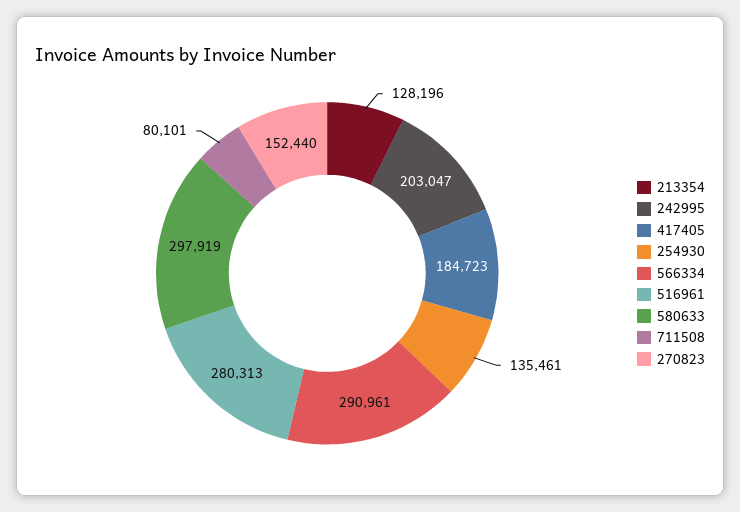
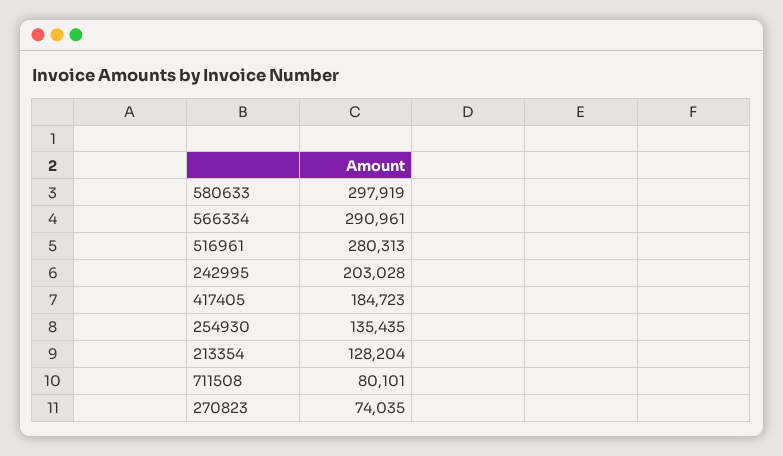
213354: 128196 -> 128204
242995: 203047 -> 203028
254930: 135461 -> 135435
270823: 152440 -> 74035

